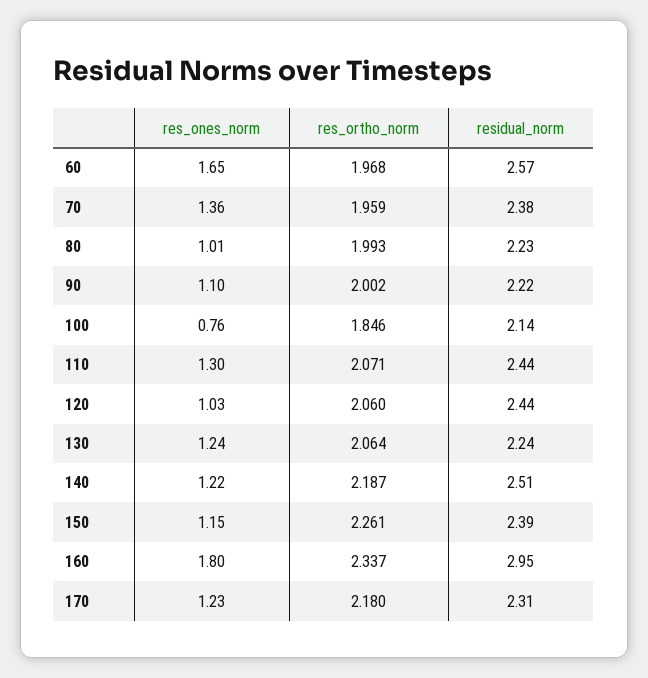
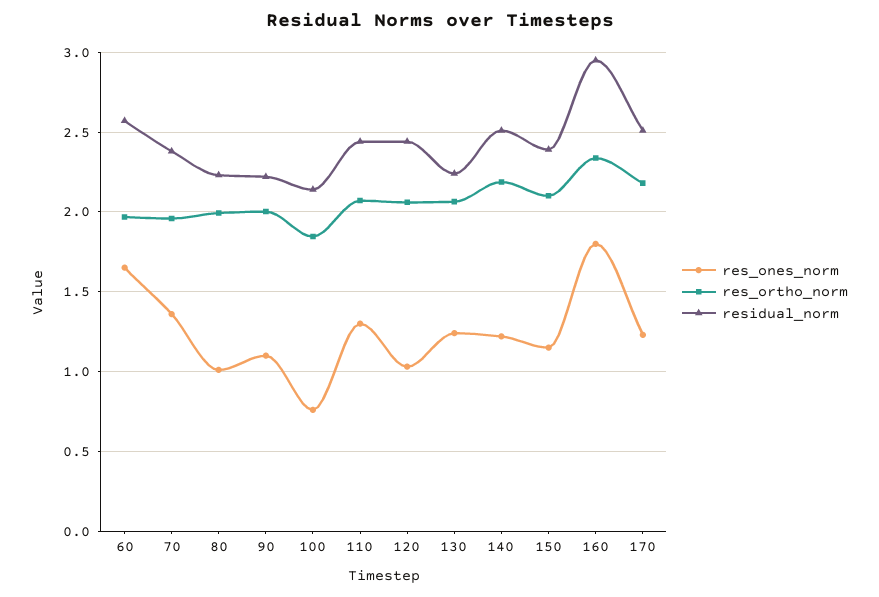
res_ortho_norm, 150: 2.261 -> 2.1
residual_norm, 170: 2.31 -> 2.5

